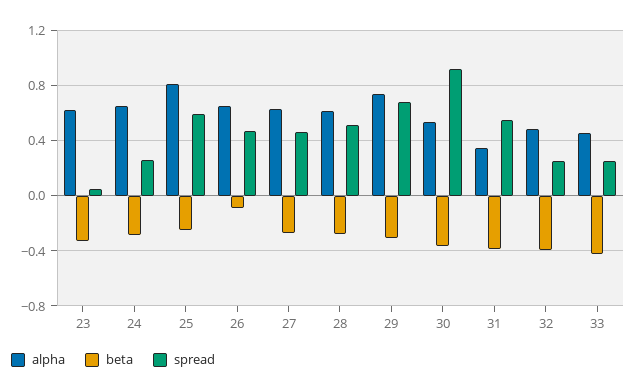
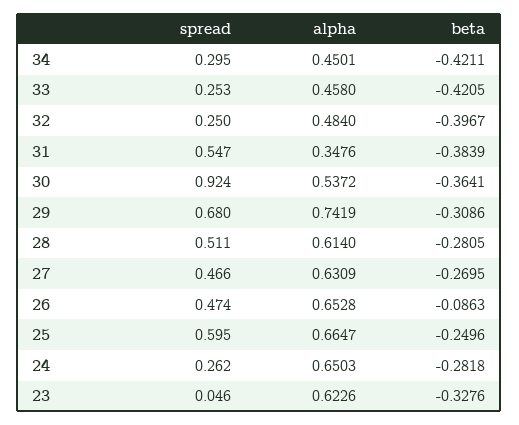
alpha, 25: 0.8 -> 0.6647
spread, 34: none -> 0.295
alpha, 34: none -> 0.4501
beta, 34: none -> -0.4211

